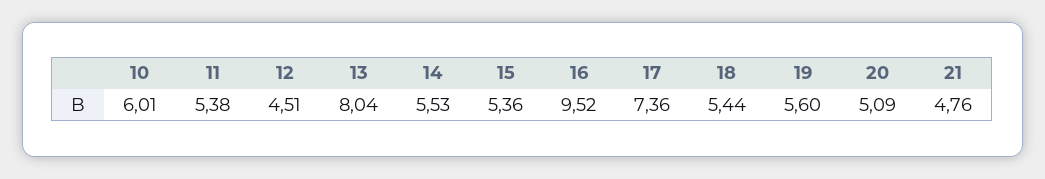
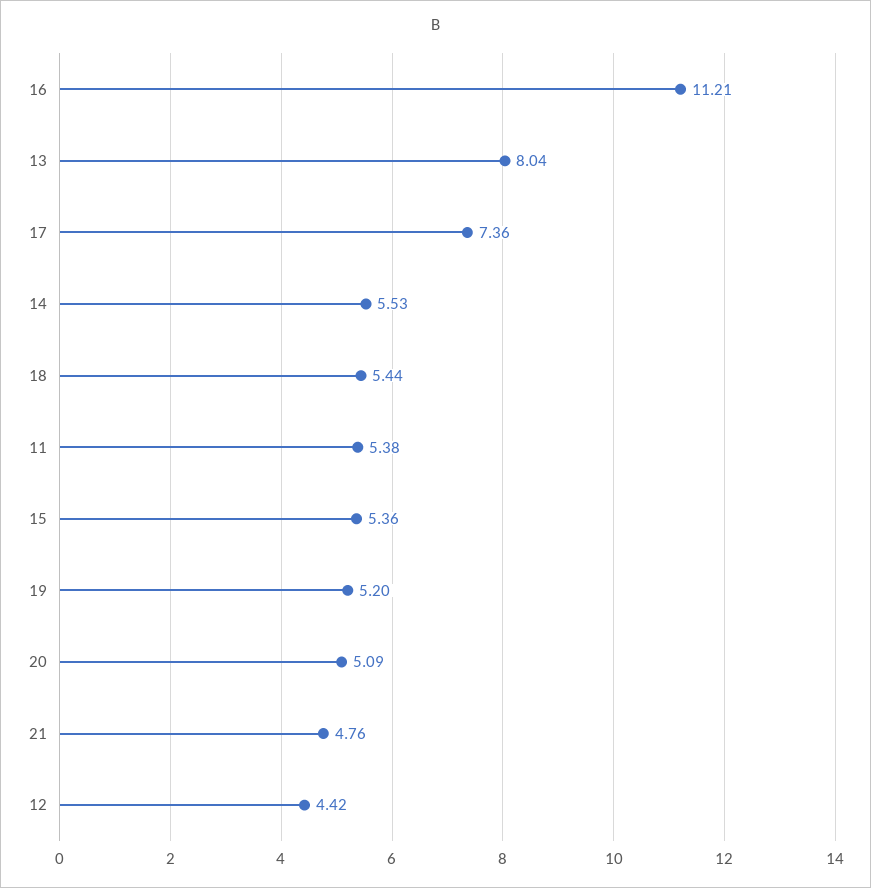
10: 6.01 -> none
12: 4.51 -> 4.42
16: 9.52 -> 11.21
19: 5.6 -> 5.2

